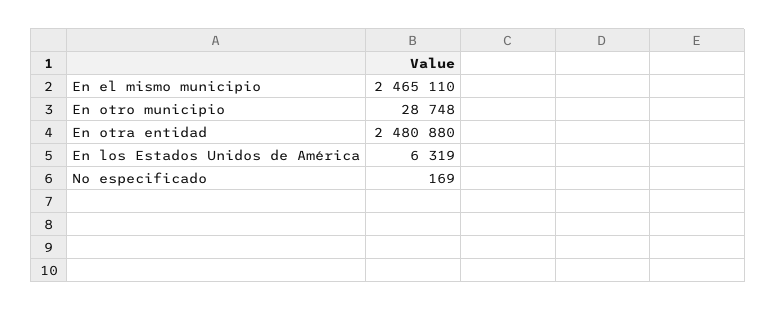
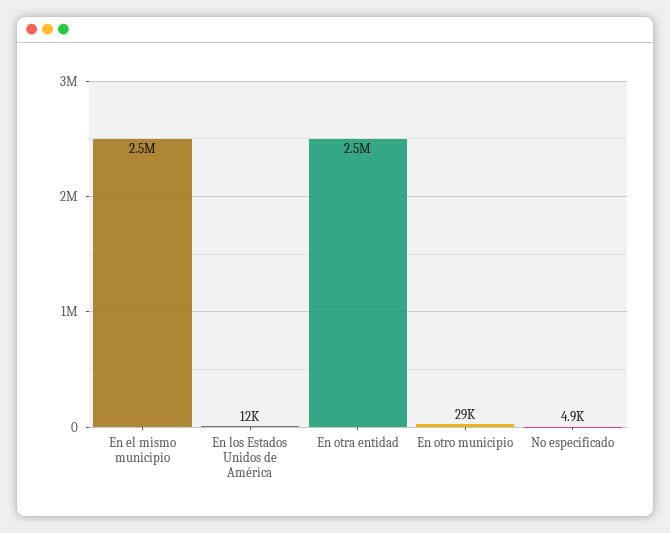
En los Estados Unidos de América: 6319 -> 12000
No especificado: 169 -> 4900

